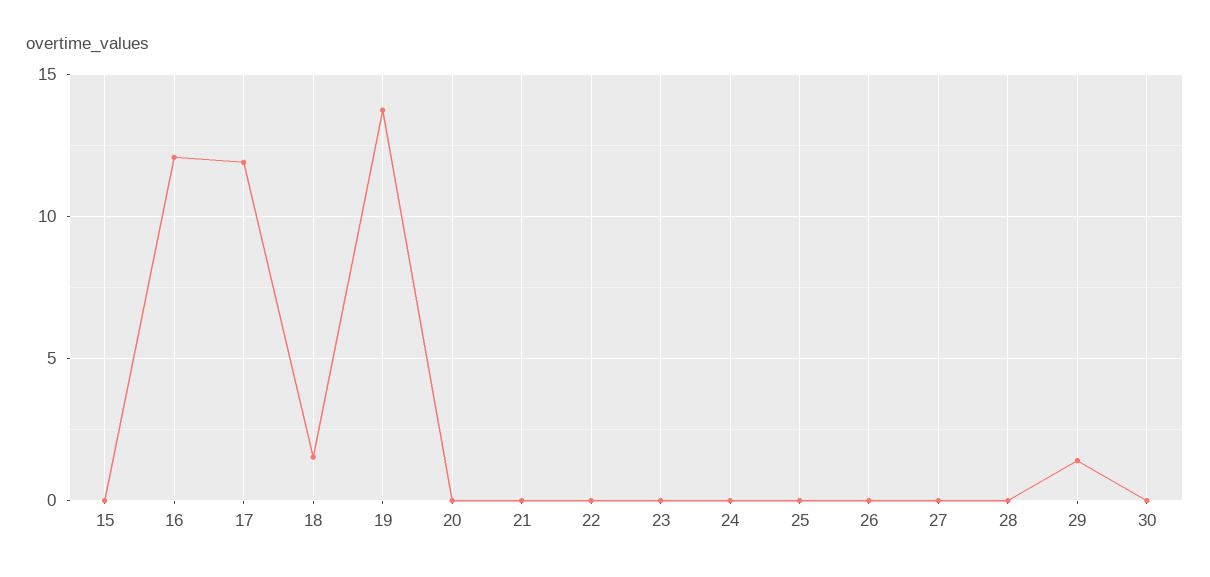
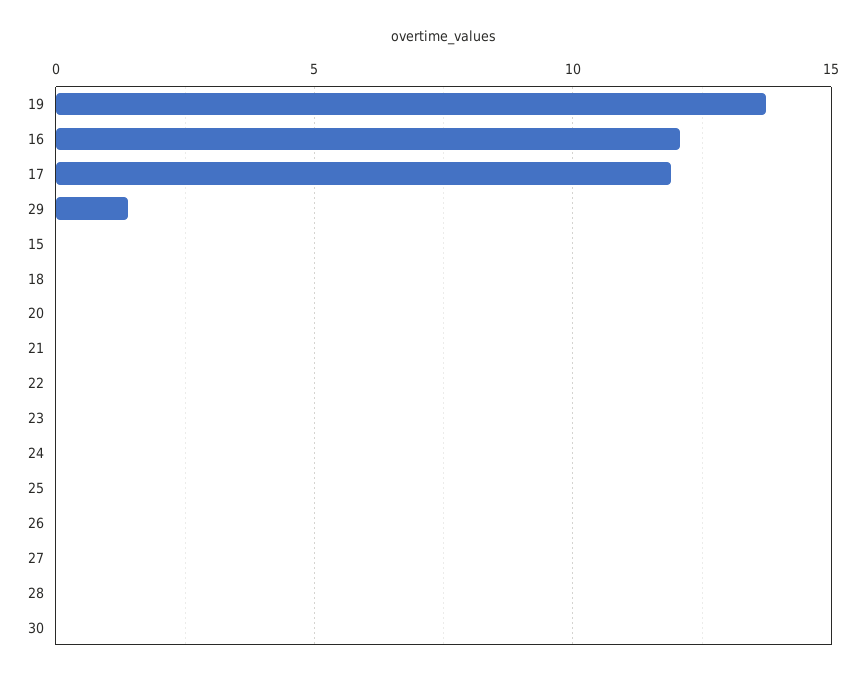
18: 1.5 -> 0

